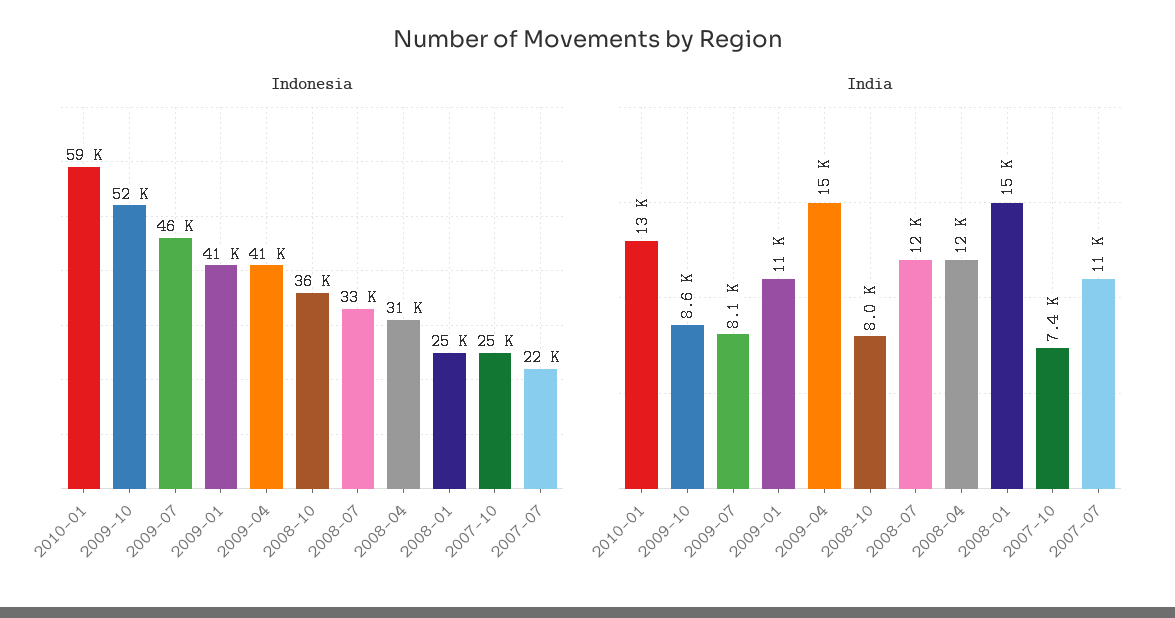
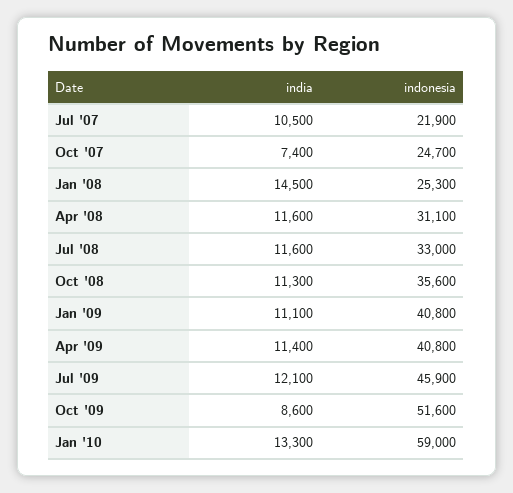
India, 2009-07: 8100 -> 12100
India, 2009-04: 15000 -> 11400
India, 2008-10: 8000 -> 11300

